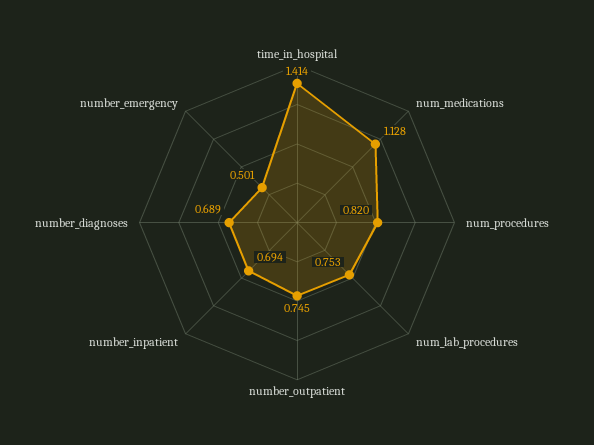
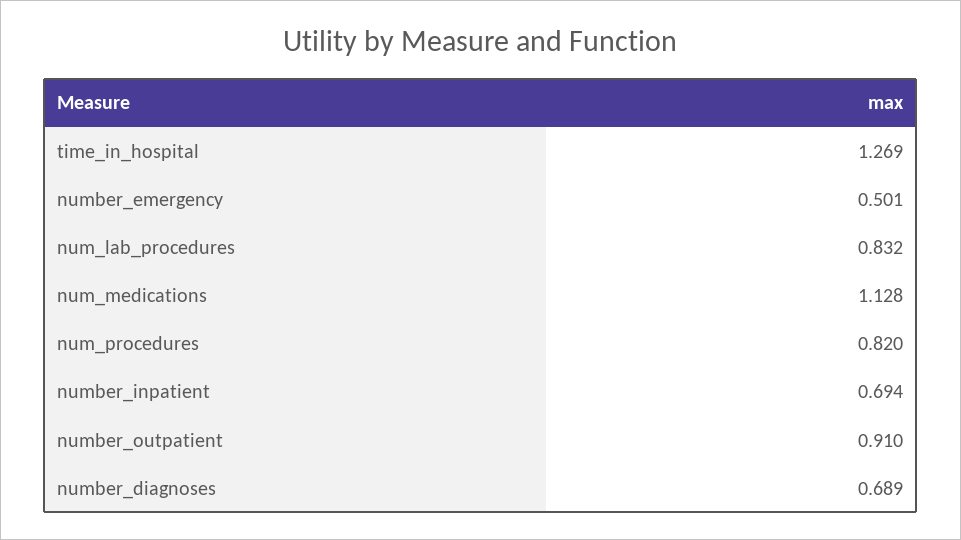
time_in_hospital: 1.414 -> 1.269
num_lab_procedures: 0.753 -> 0.832
number_outpatient: 0.745 -> 0.91

